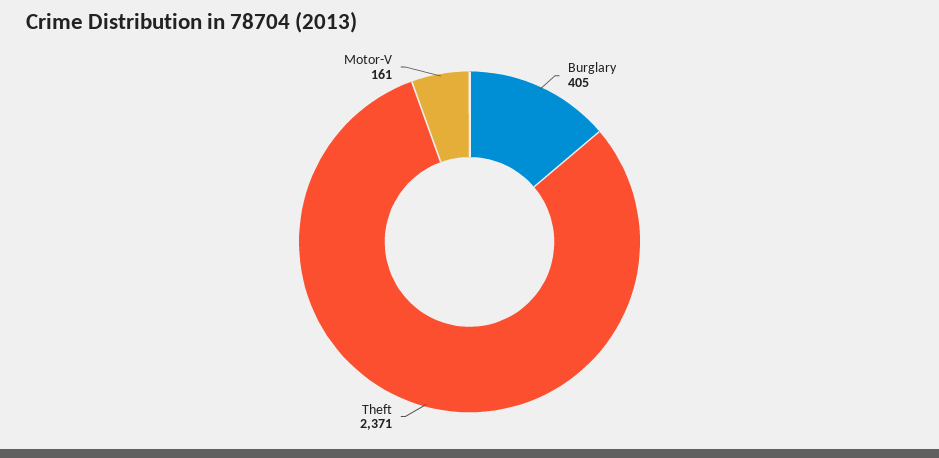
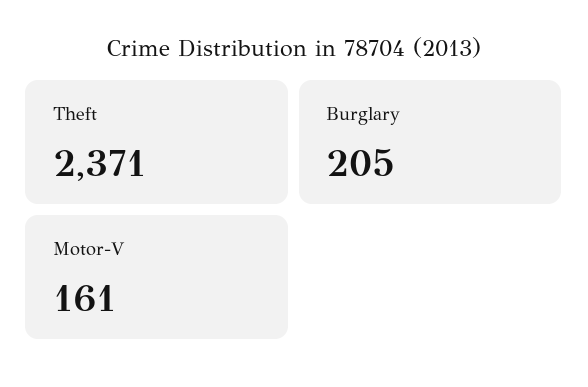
Burglary: 405 -> 205

